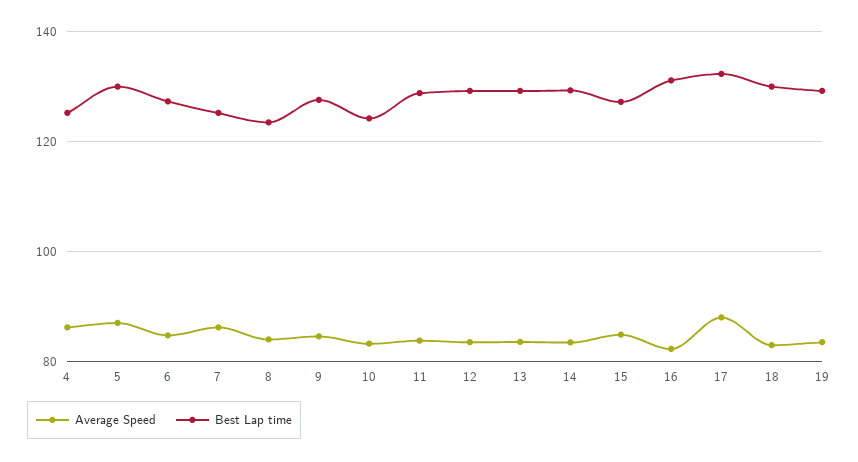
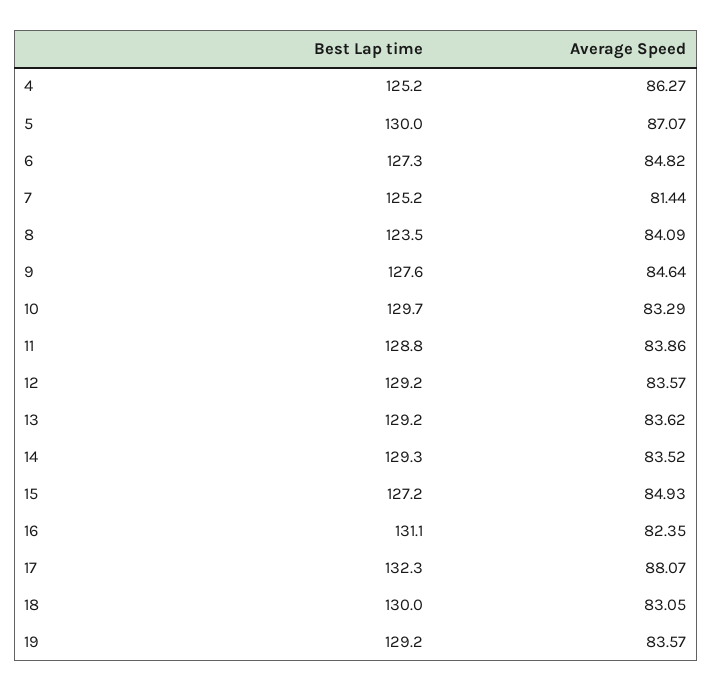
Average Speed, 7: 86 -> 81.44
Best Lap time, 10: 124 -> 129.7

